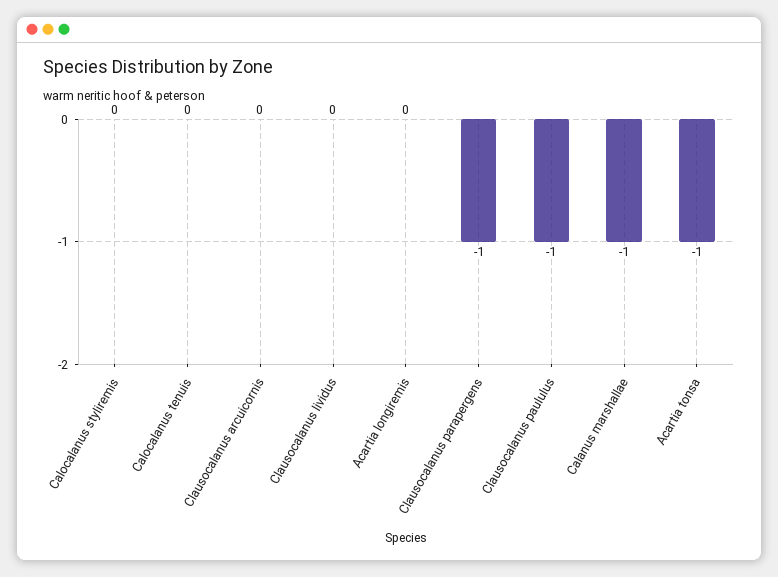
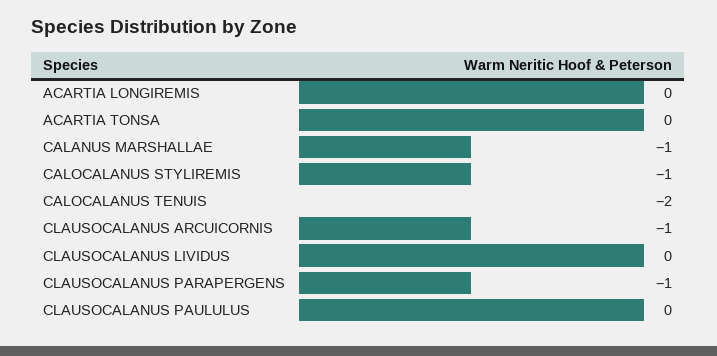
Calocalanus styliremis: 0 -> -1
Calocalanus tenuis: 0 -> -2
Clausocalanus arcuicornis: 0 -> -1
Clausocalanus paululus: -1 -> 0
Acartia tonsa: -1 -> 0

